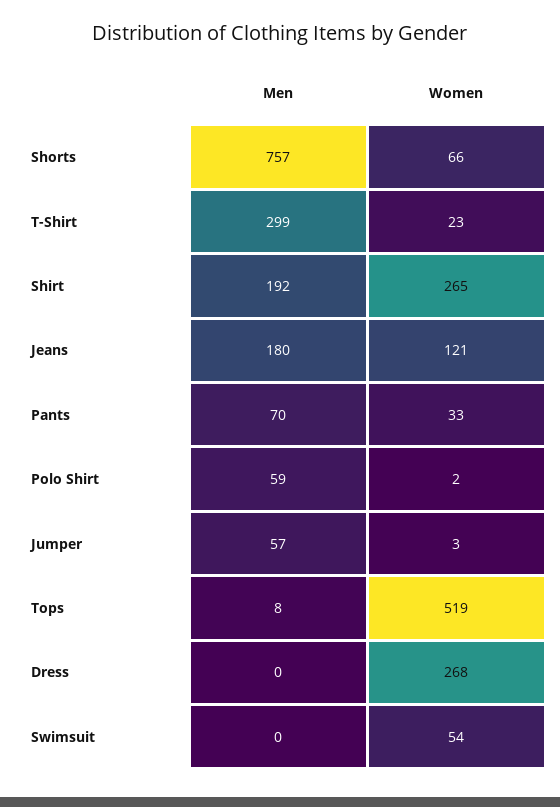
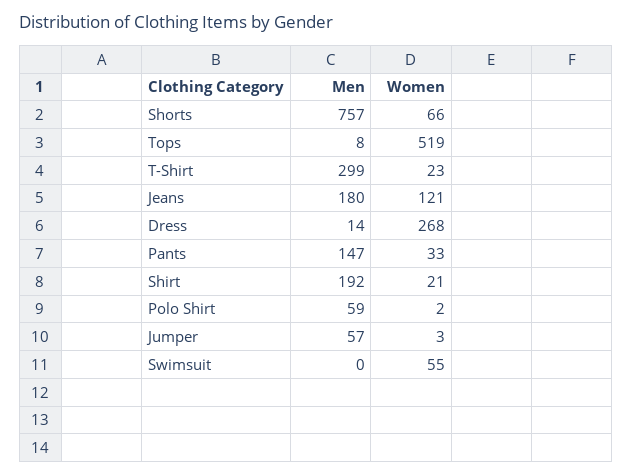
Women, Shirt: 265 -> 21
Men, Pants: 70 -> 147
Men, Dress: 0 -> 14
Women, Swimsuit: 54 -> 55

